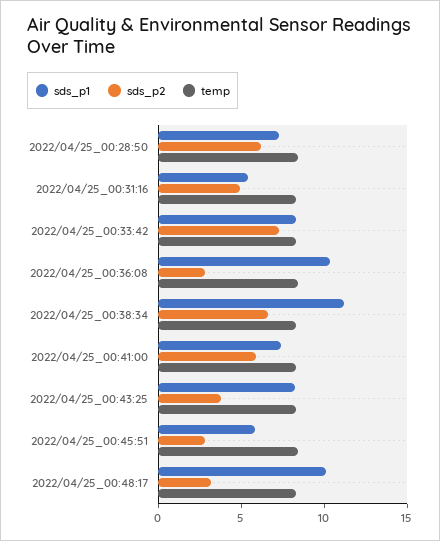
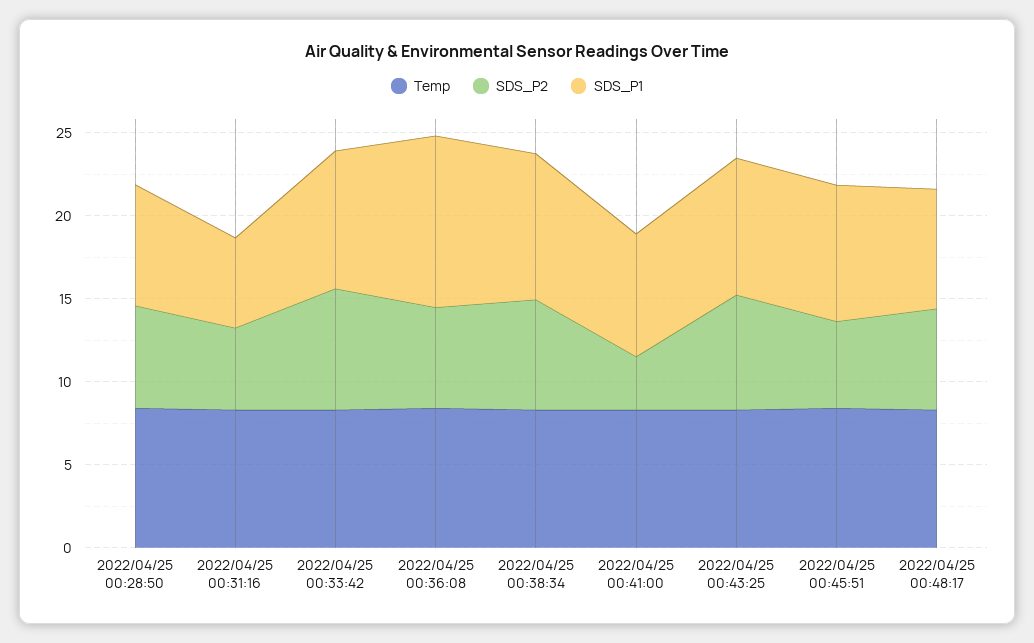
sds_p2, 2022/04/25_00:36:08: 3 -> 6
sds_p1, 2022/04/25_00:38:34: 11 -> 9
sds_p2, 2022/04/25_00:41:00: 6 -> 3
sds_p2, 2022/04/25_00:43:25: 4 -> 7
sds_p1, 2022/04/25_00:45:51: 6 -> 8
sds_p2, 2022/04/25_00:45:51: 3 -> 5
sds_p1, 2022/04/25_00:48:17: 10 -> 7
sds_p2, 2022/04/25_00:48:17: 3 -> 6

